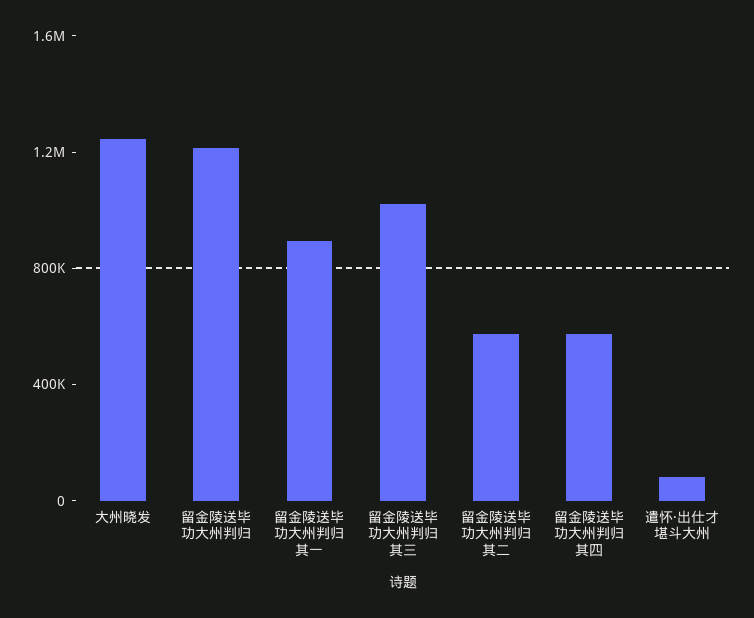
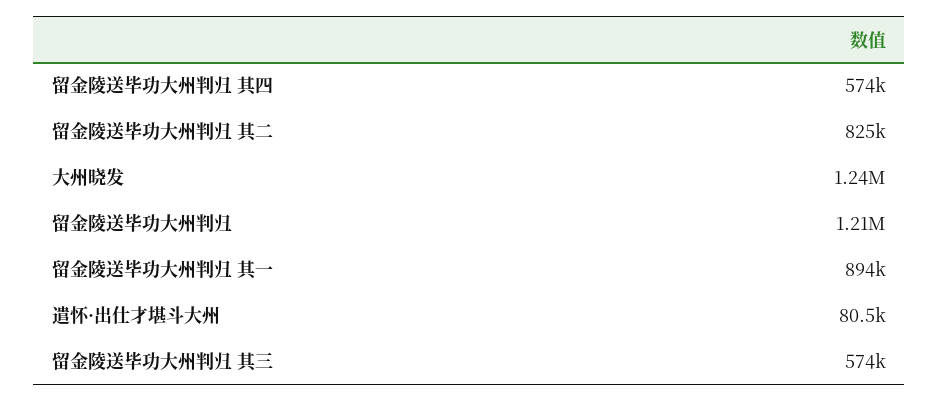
留金陵送毕功大州判归 其三: 1000000 -> 574000
留金陵送毕功大州判归 其二: 600000 -> 825000

